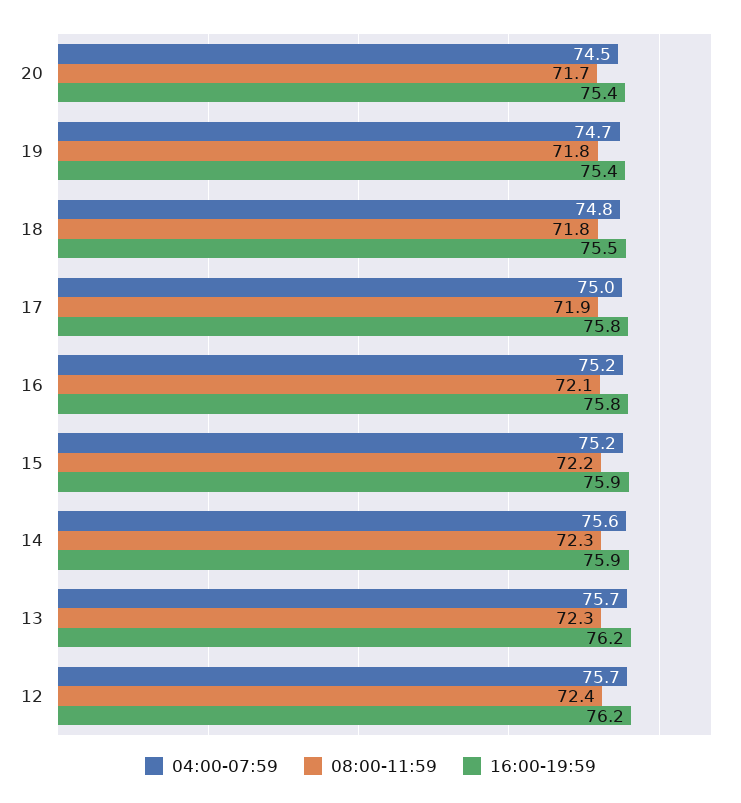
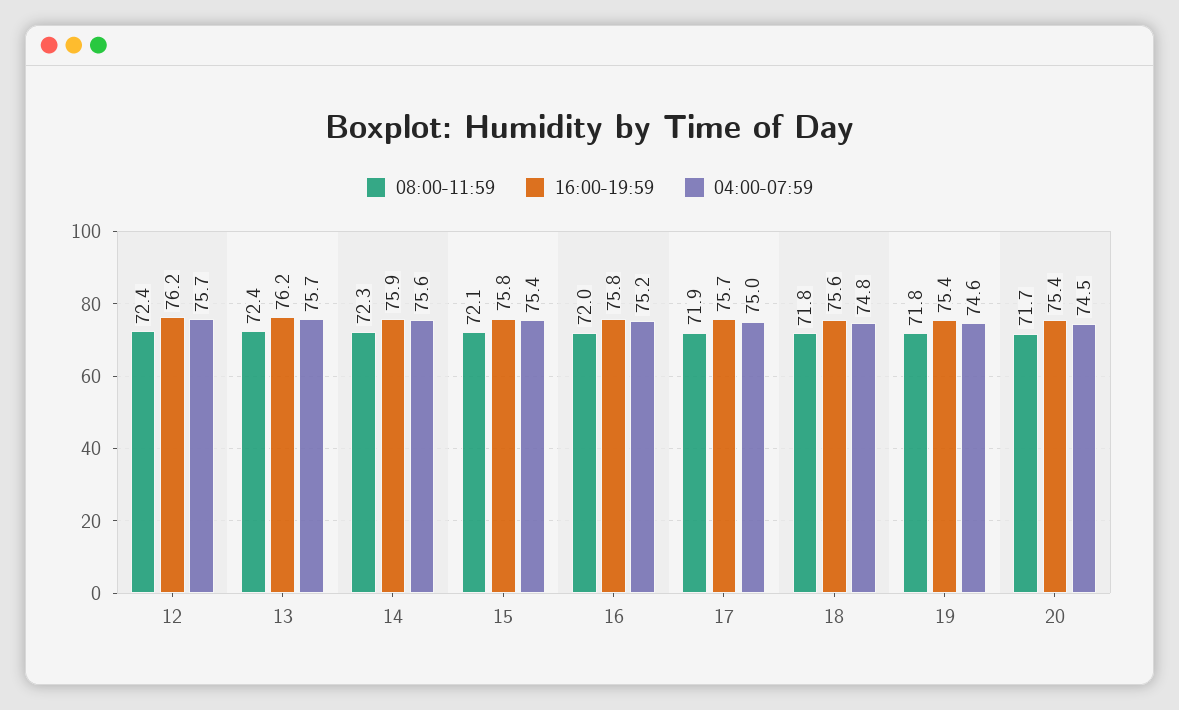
04:00-07:59, 19: 74.7 -> 74.6
16:00-19:59, 18: 75.5 -> 75.6
16:00-19:59, 17: 75.8 -> 75.7
08:00-11:59, 16: 72.1 -> 72
04:00-07:59, 15: 75.2 -> 75.4
08:00-11:59, 15: 72.2 -> 72.1
16:00-19:59, 15: 75.9 -> 75.8
08:00-11:59, 13: 72.3 -> 72.4

